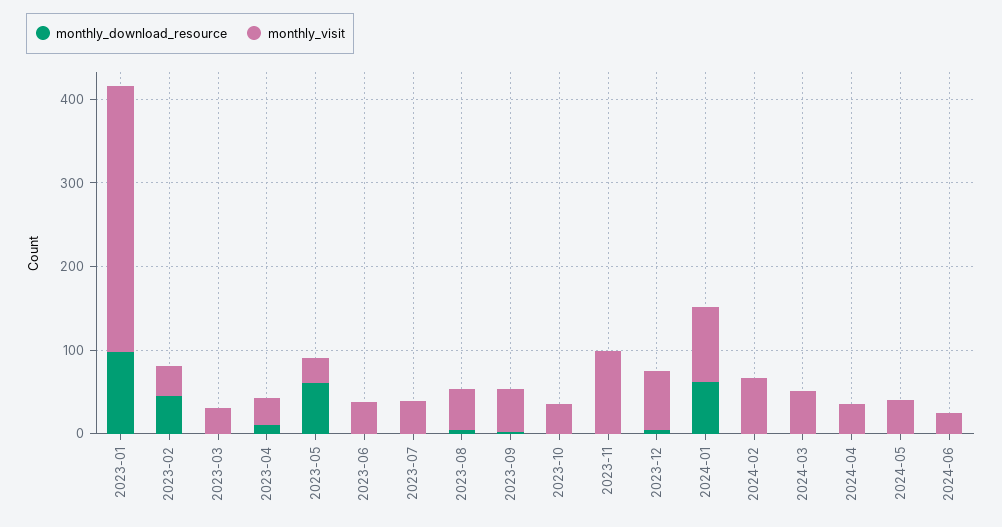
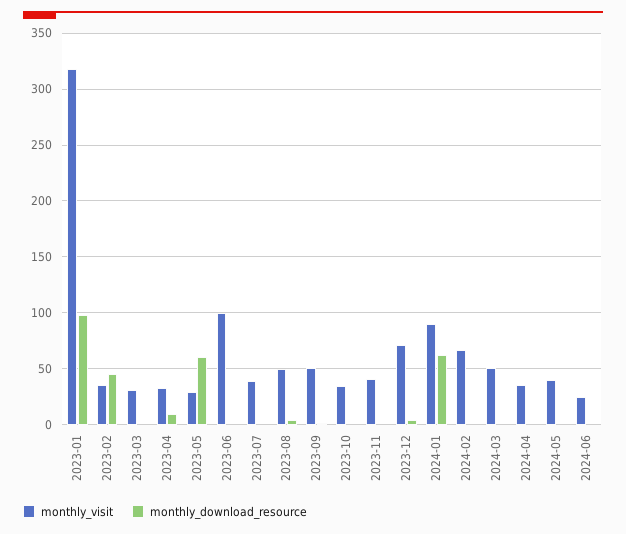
monthly_visit, 2023-06: 40 -> 100
monthly_visit, 2023-11: 100 -> 40

